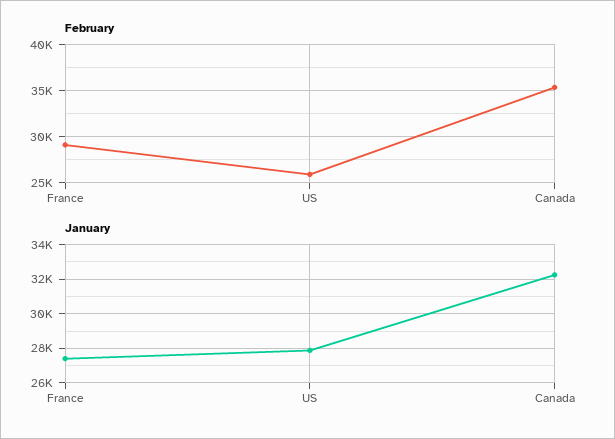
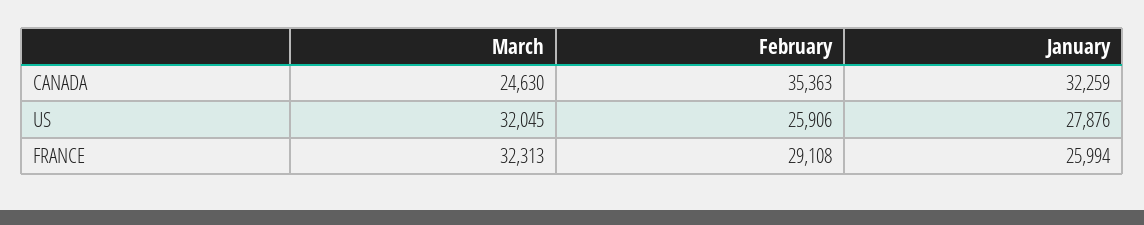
January, France: 27500 -> 25994
March, Canada: none -> 24630
March, US: none -> 32045
March, France: none -> 32313

